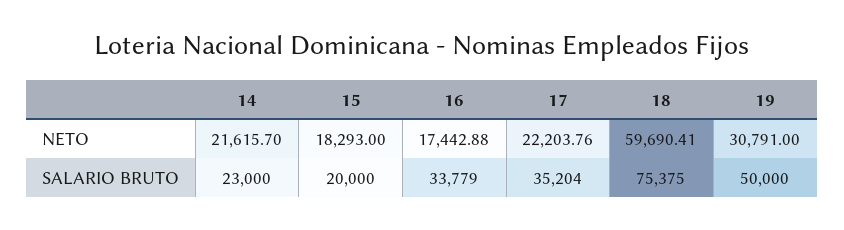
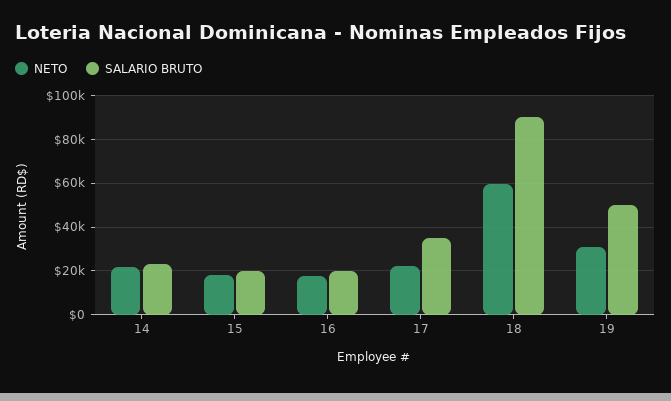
SALARIO BRUTO, 16: 33779 -> 20000
SALARIO BRUTO, 18: 75375 -> 90000

